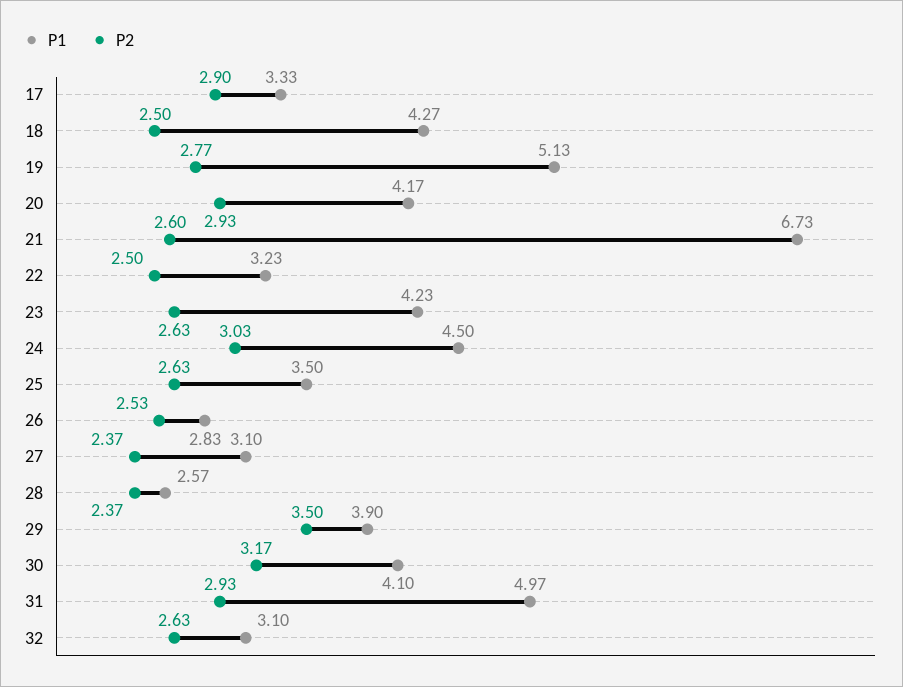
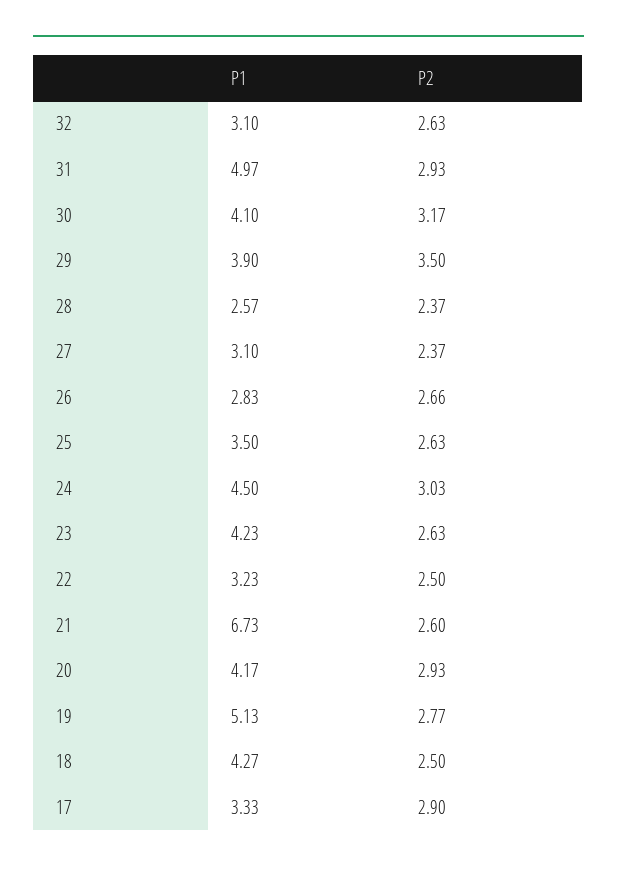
P2, 26: 2.53 -> 2.66

